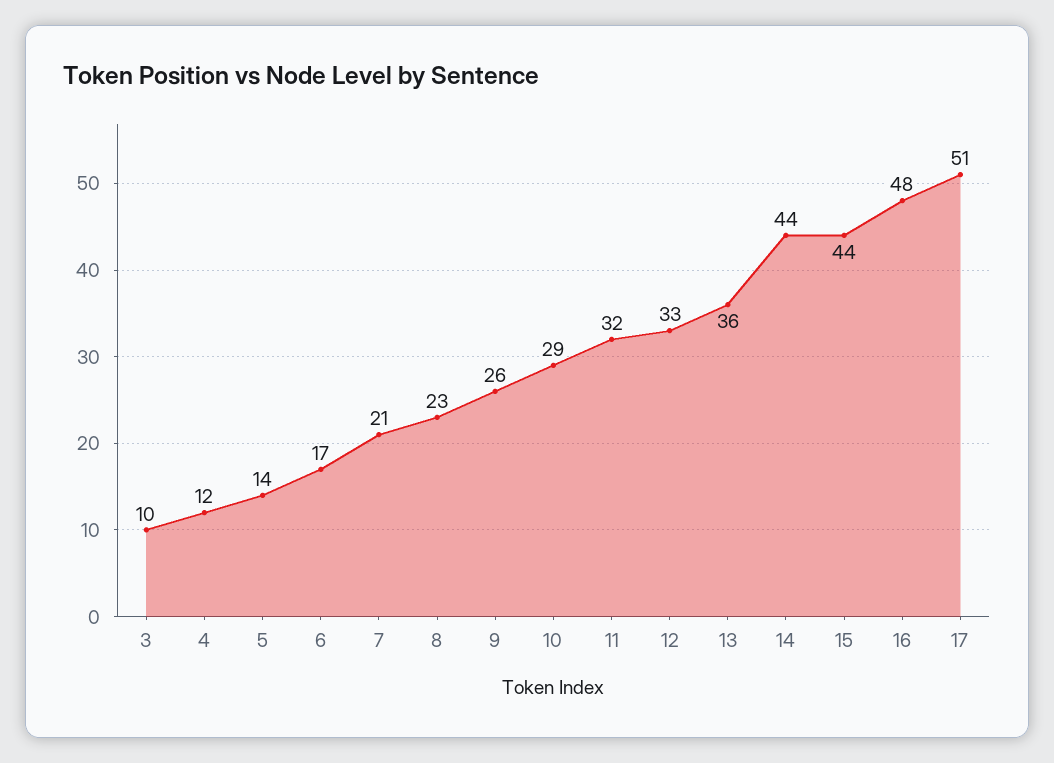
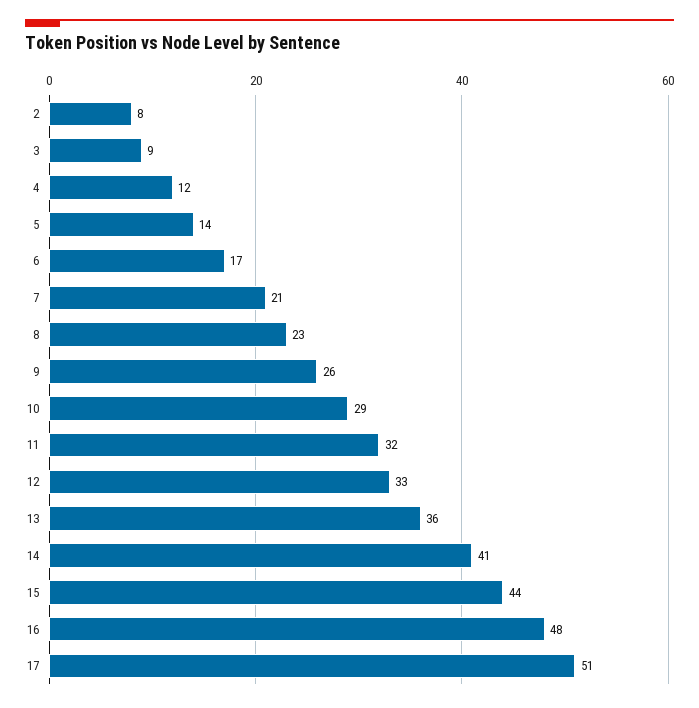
3: 10 -> 9
14: 44 -> 41
2: none -> 8

